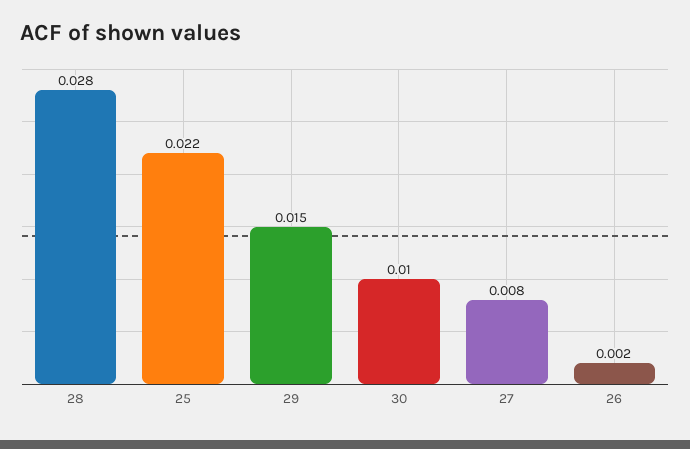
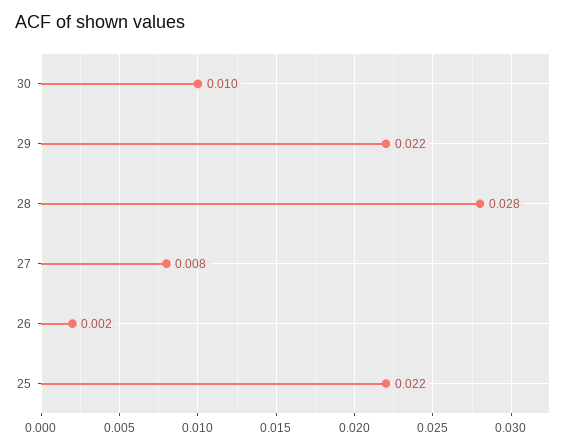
29: 0.015 -> 0.022

